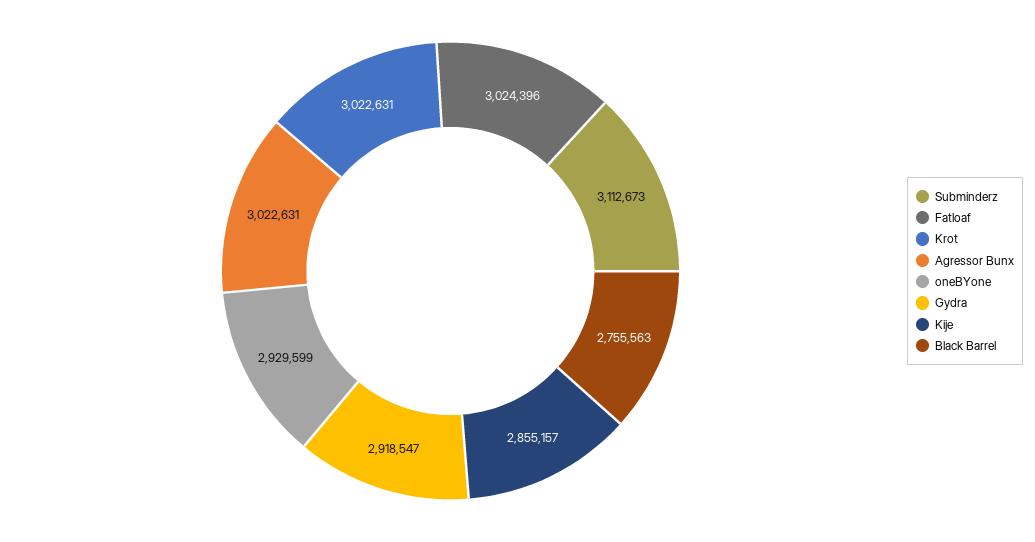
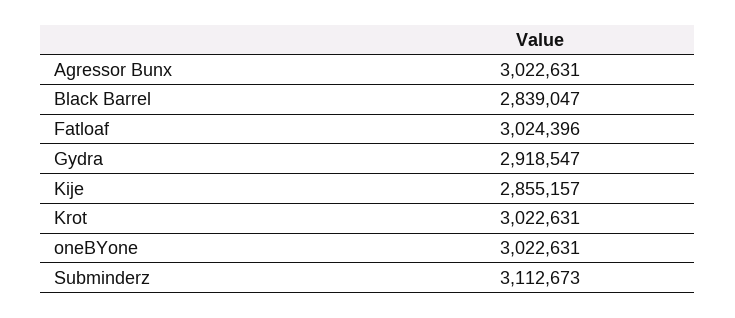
oneBYone: 2929599 -> 3022631
Black Barrel: 2755563 -> 2839047

